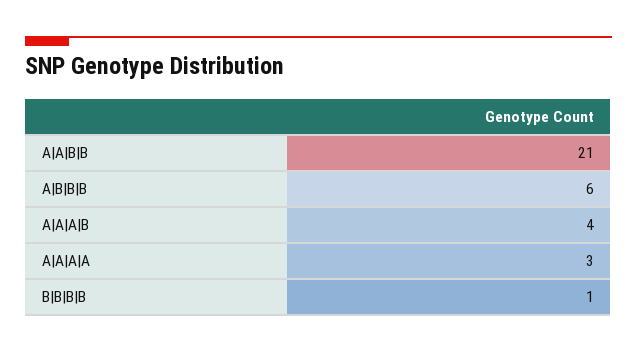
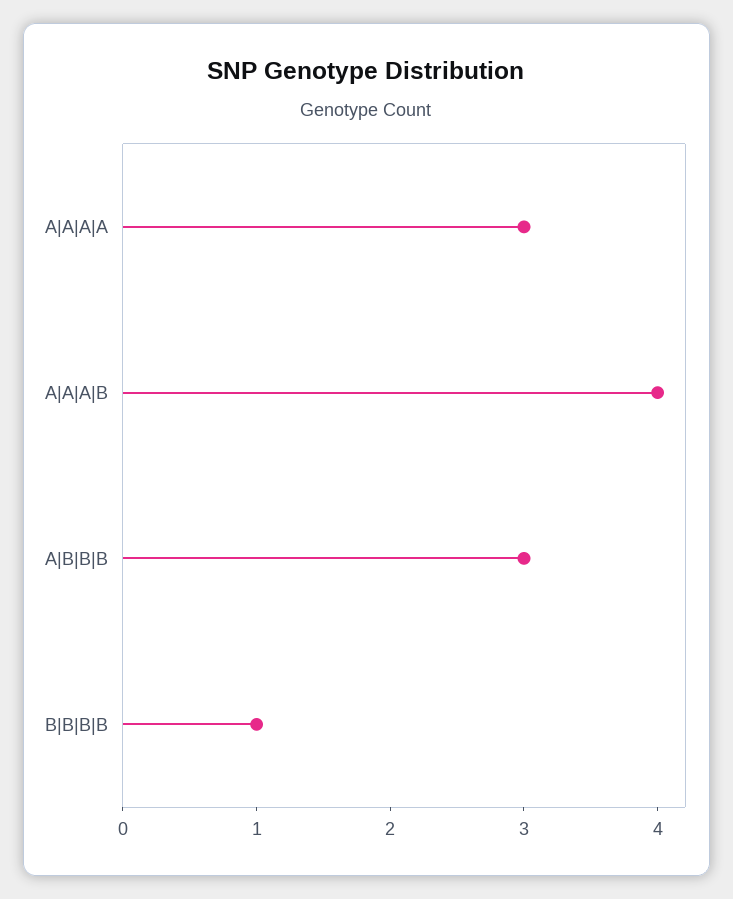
A|A|B|B: 21 -> none
A|B|B|B: 6 -> 3

